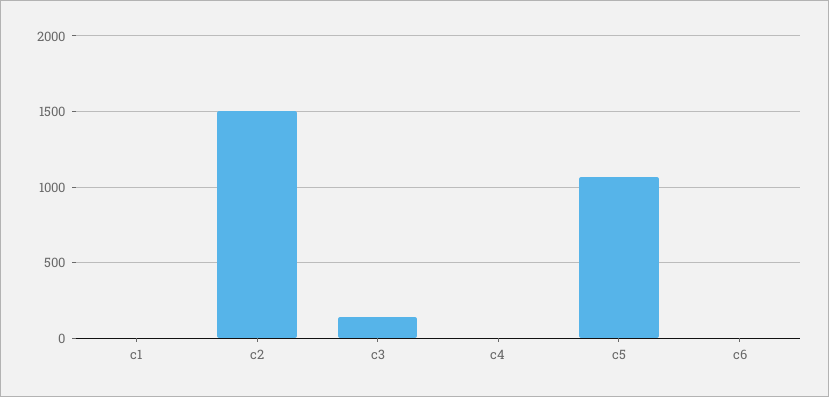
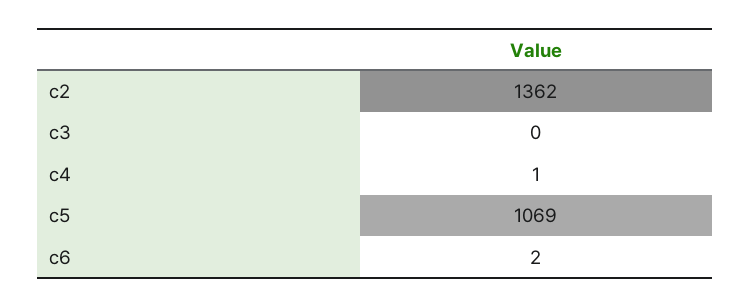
c1: 0 -> none
c2: 1500 -> 1362
c3: 150 -> 0

